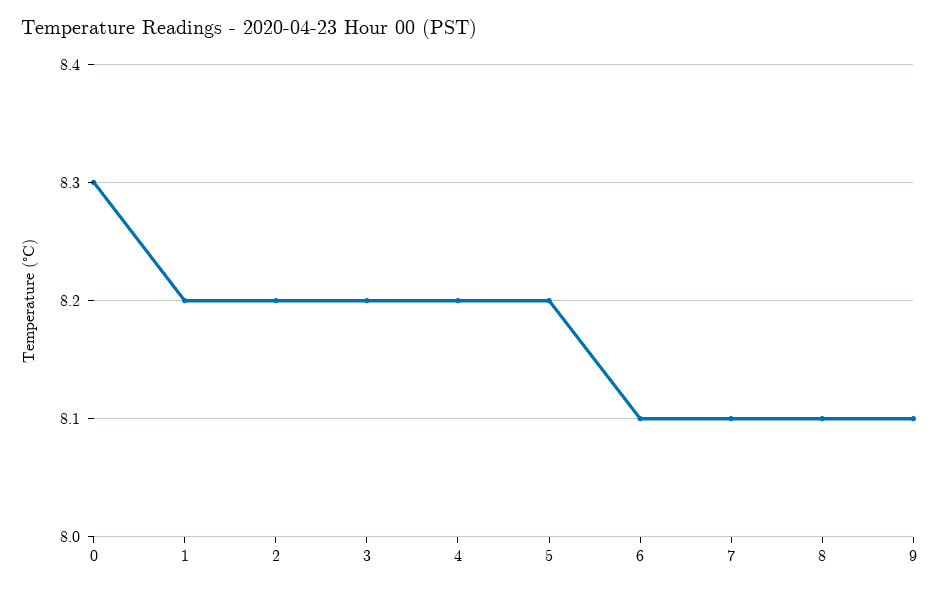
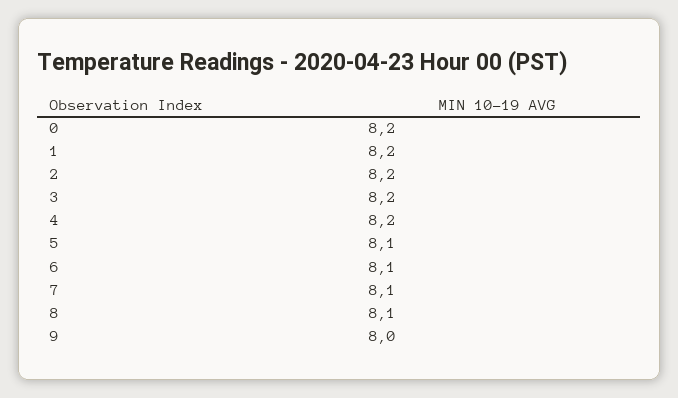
0: 8.3 -> 8.2
5: 8.2 -> 8.1
9: 8.1 -> 8

